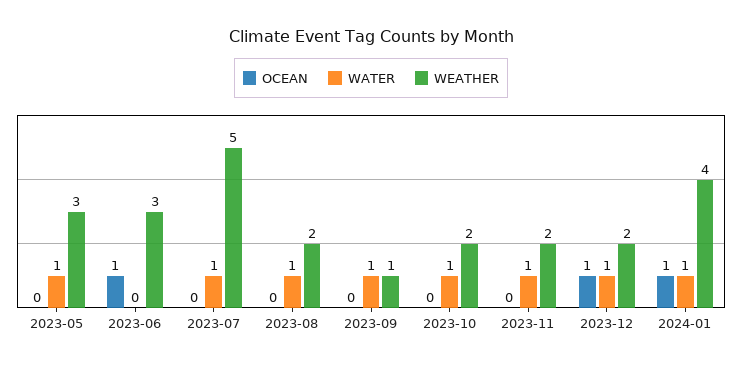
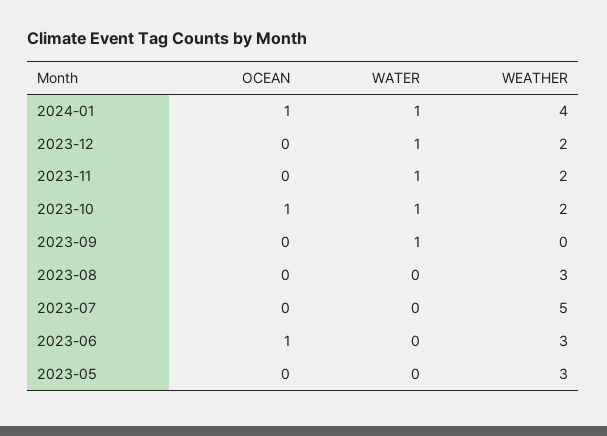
WATER, 2023-05: 1 -> 0
WATER, 2023-07: 1 -> 0
WATER, 2023-08: 1 -> 0
WEATHER, 2023-08: 2 -> 3
WEATHER, 2023-09: 1 -> 0
OCEAN, 2023-10: 0 -> 1
OCEAN, 2023-12: 1 -> 0

